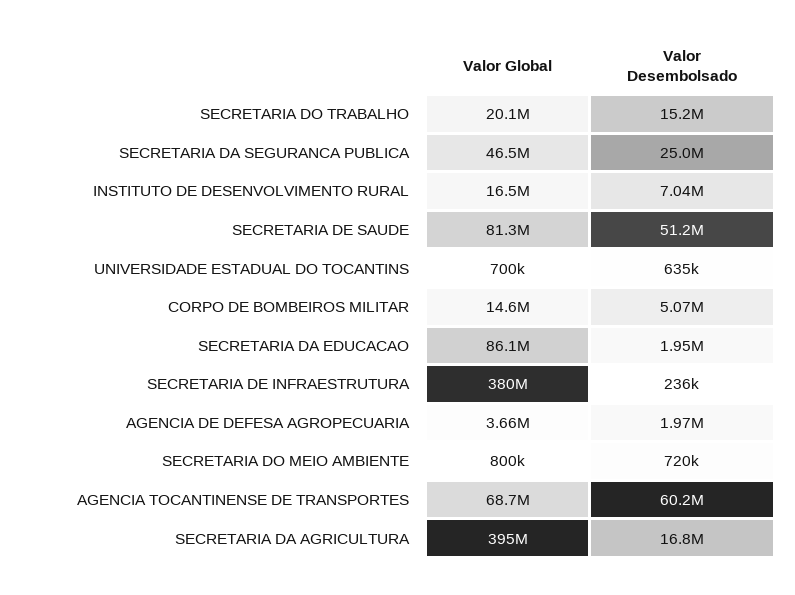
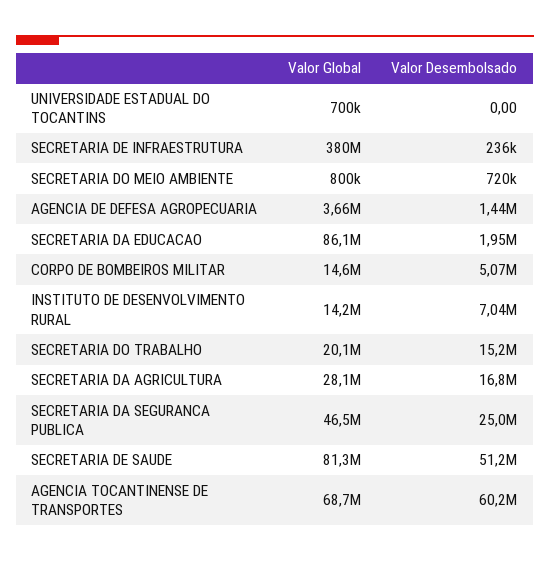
Valor Global, INSTITUTO DE DESENVOLVIMENTO RURAL: 16500000 -> 14200000
Valor Desembolsado, UNIVERSIDADE ESTADUAL DO TOCANTINS: 635000 -> 0
Valor Desembolsado, AGENCIA DE DEFESA AGROPECUARIA: 1970000 -> 1440000
Valor Global, SECRETARIA DA AGRICULTURA: 395000000 -> 28100000

